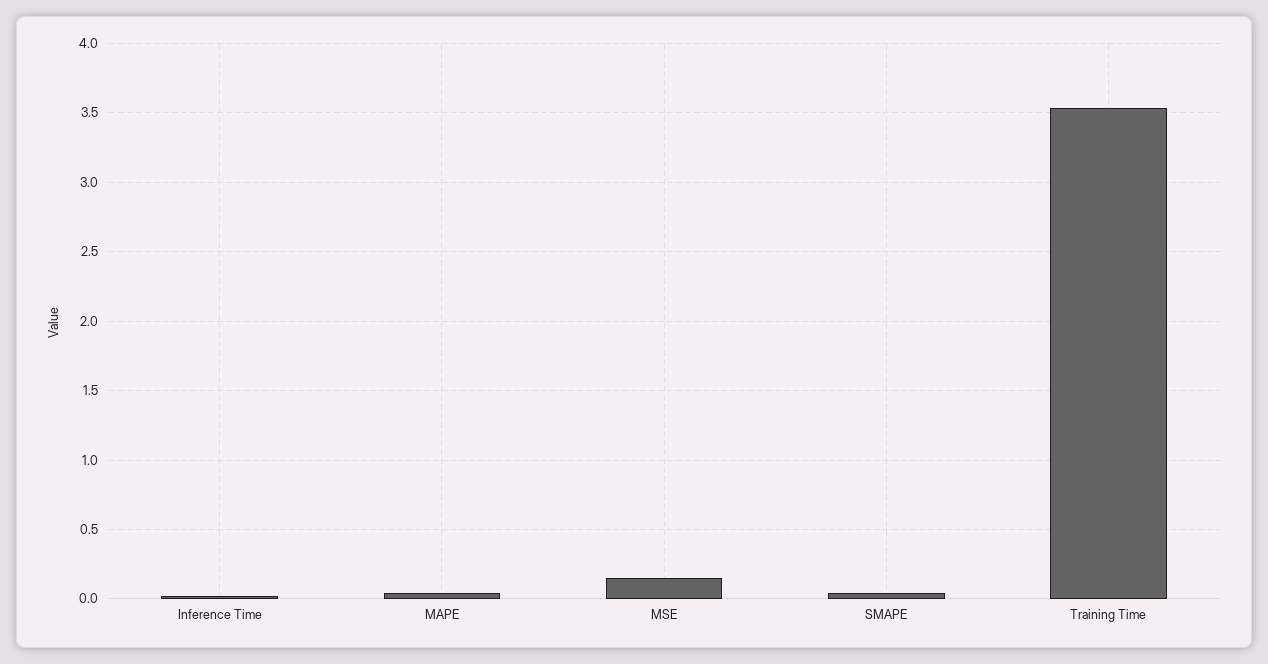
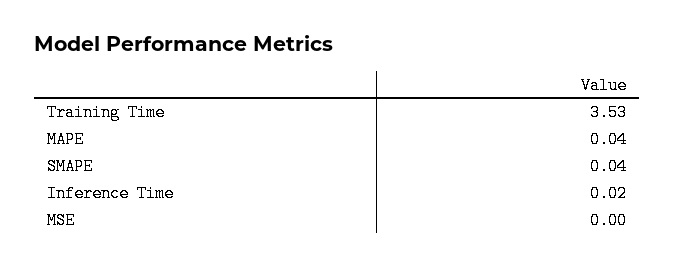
MSE: 0.15 -> 0

